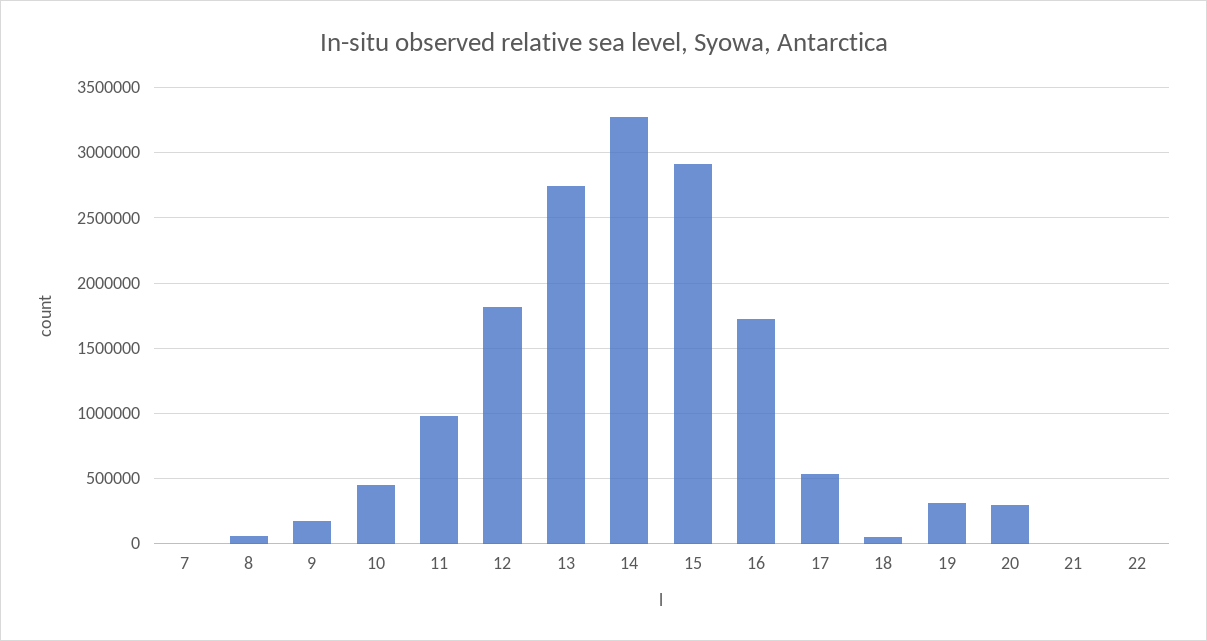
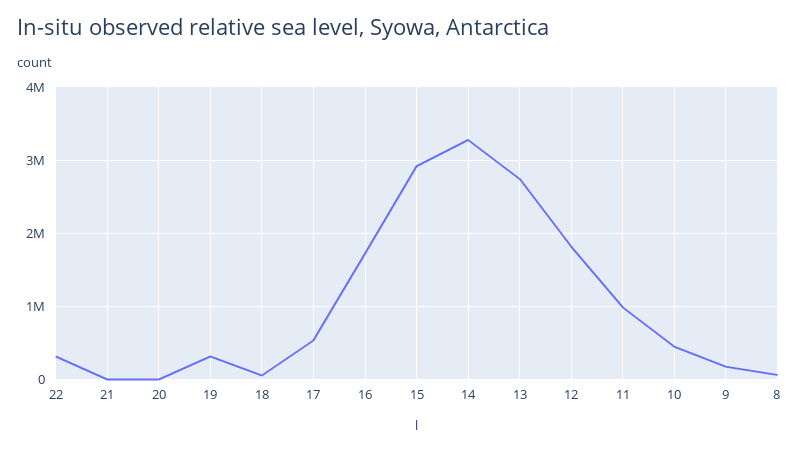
7: 0 -> none
20: 300000 -> 0
22: 0 -> 300000

